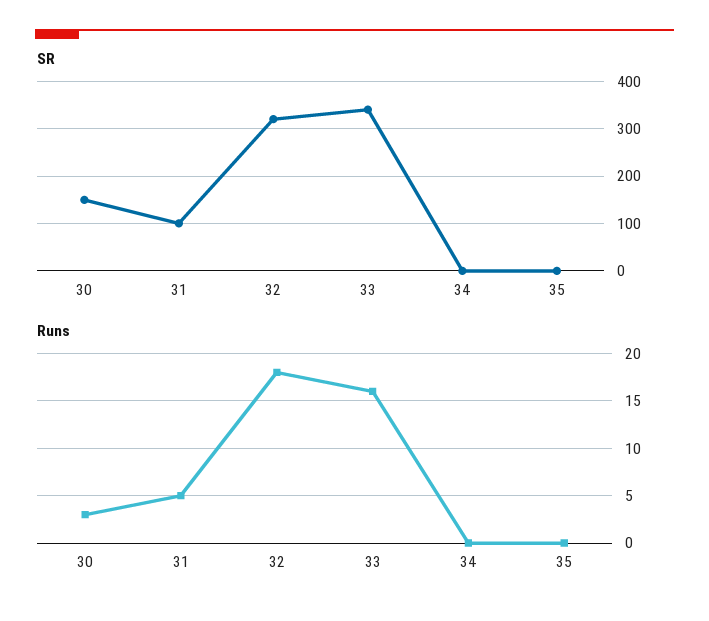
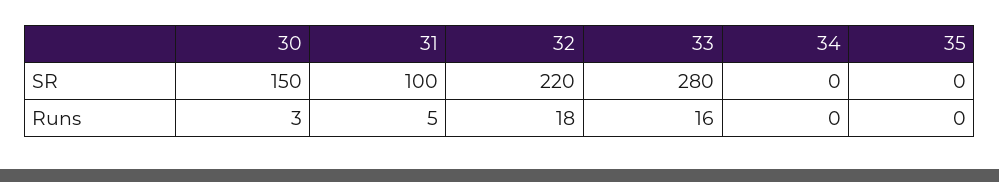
SR, 32: 320 -> 220
SR, 33: 340 -> 280

